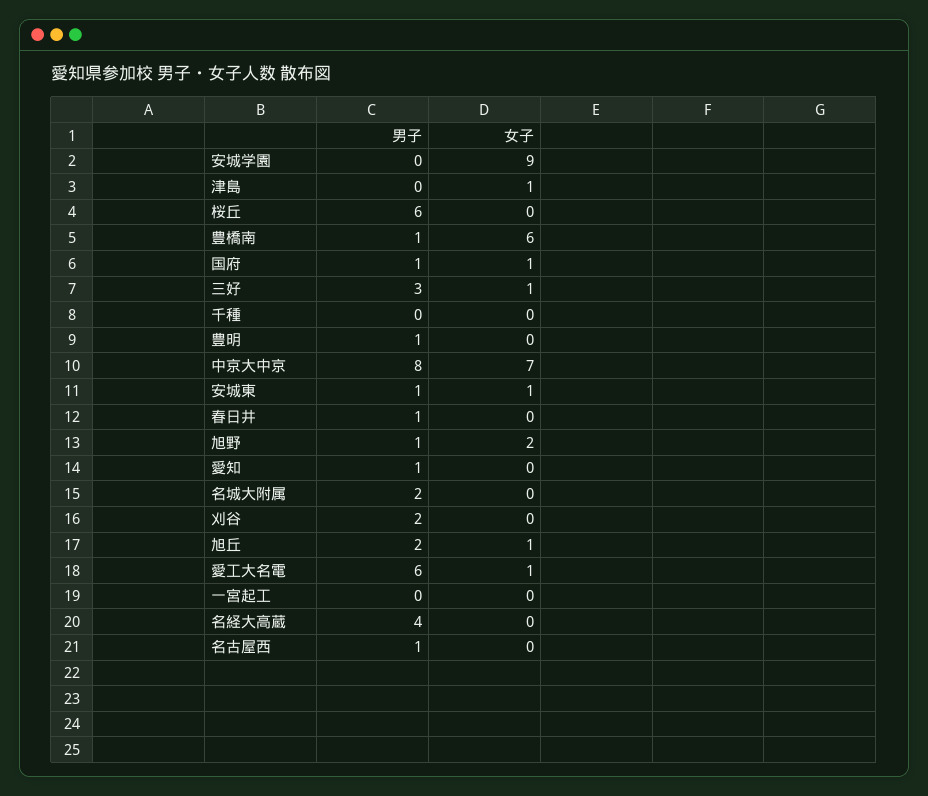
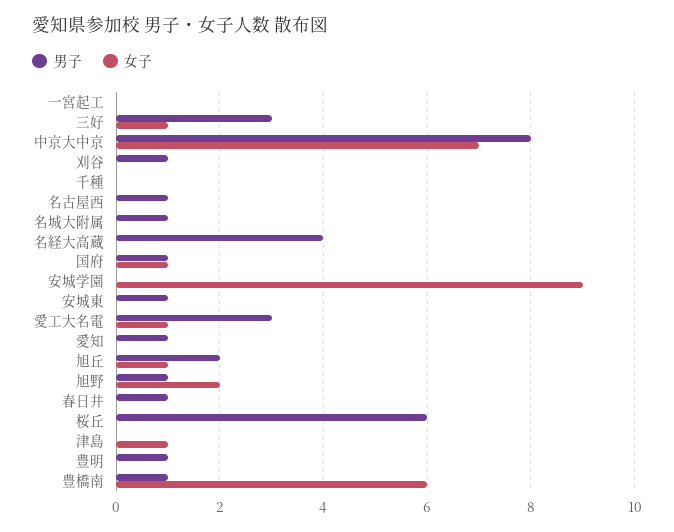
女子, 安城東: 1 -> 0
男子, 名城大附属: 2 -> 1
男子, 刈谷: 2 -> 1
男子, 愛工大名電: 6 -> 3

